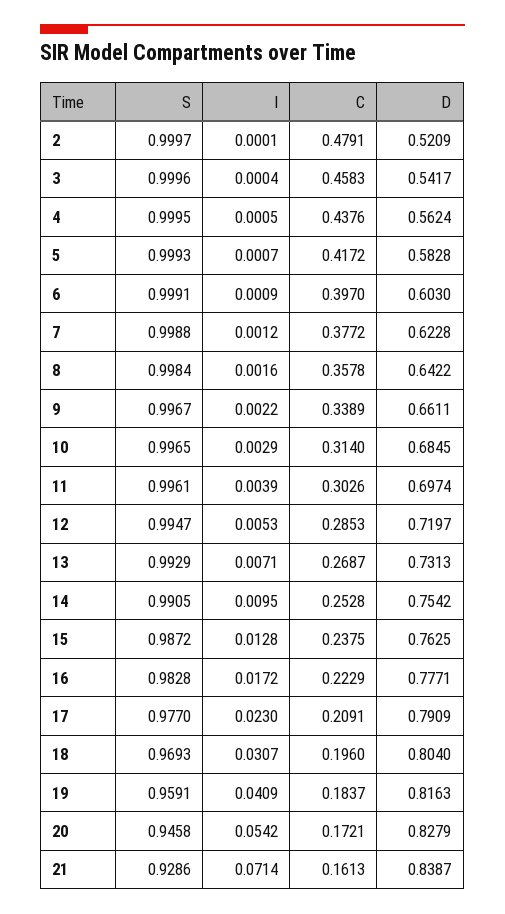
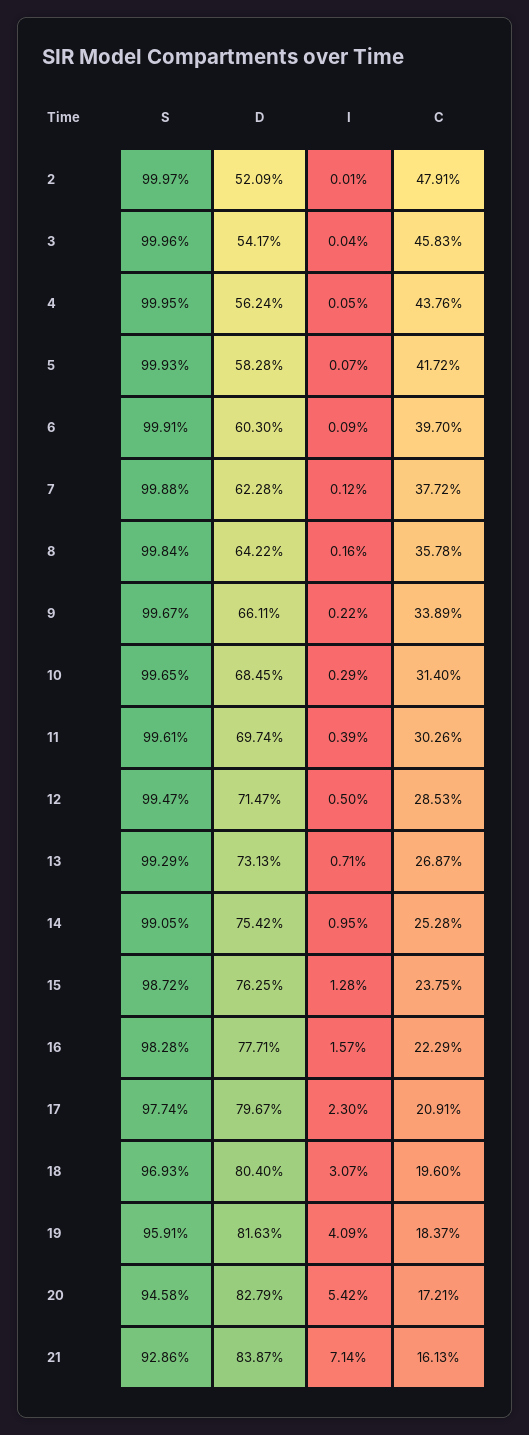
I, 12: 0.0053 -> 0.005
D, 12: 0.7197 -> 0.7147
I, 16: 0.0172 -> 0.0157
S, 17: 0.977 -> 0.9774
D, 17: 0.7909 -> 0.7967

